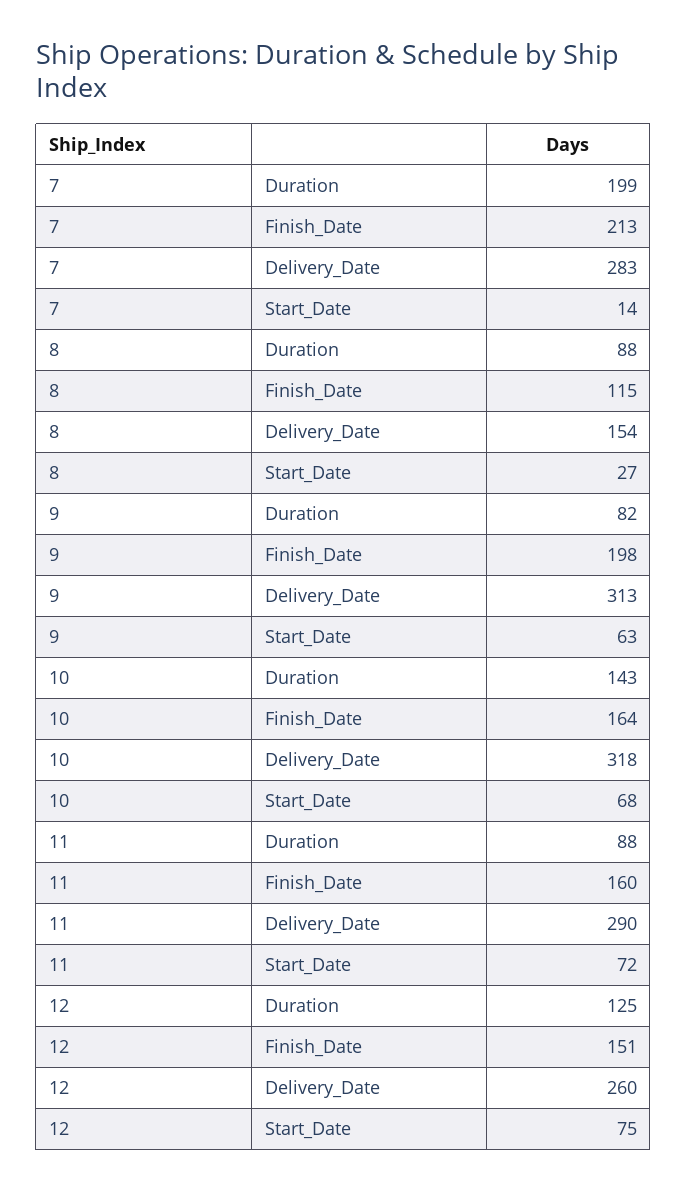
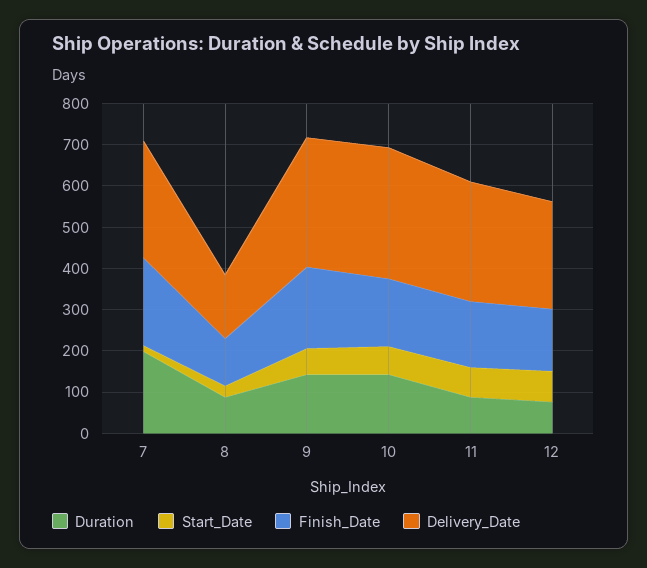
Duration, 9: 82 -> 140
Duration, 12: 125 -> 80

